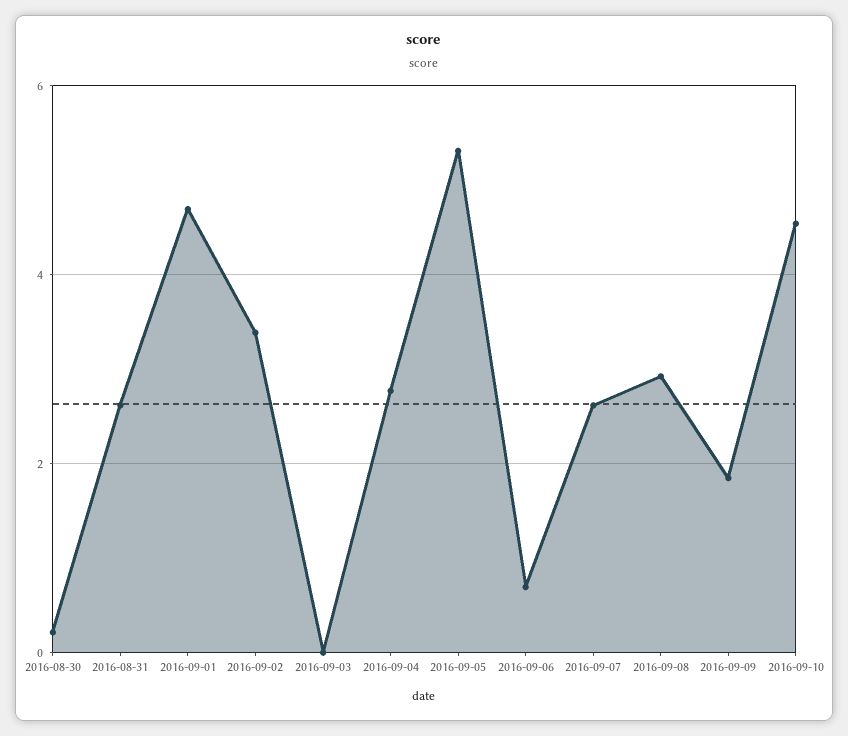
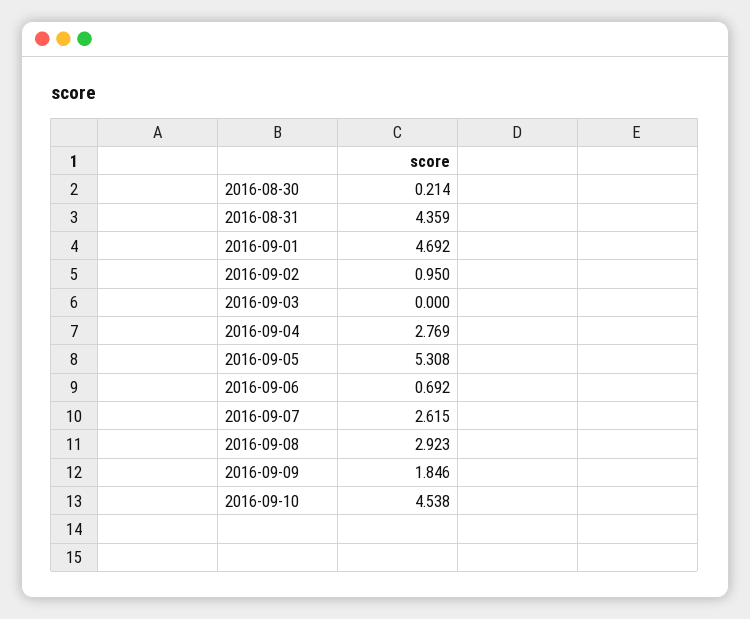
2016-08-31: 2.6 -> 4.359
2016-09-02: 3.4 -> 0.95

